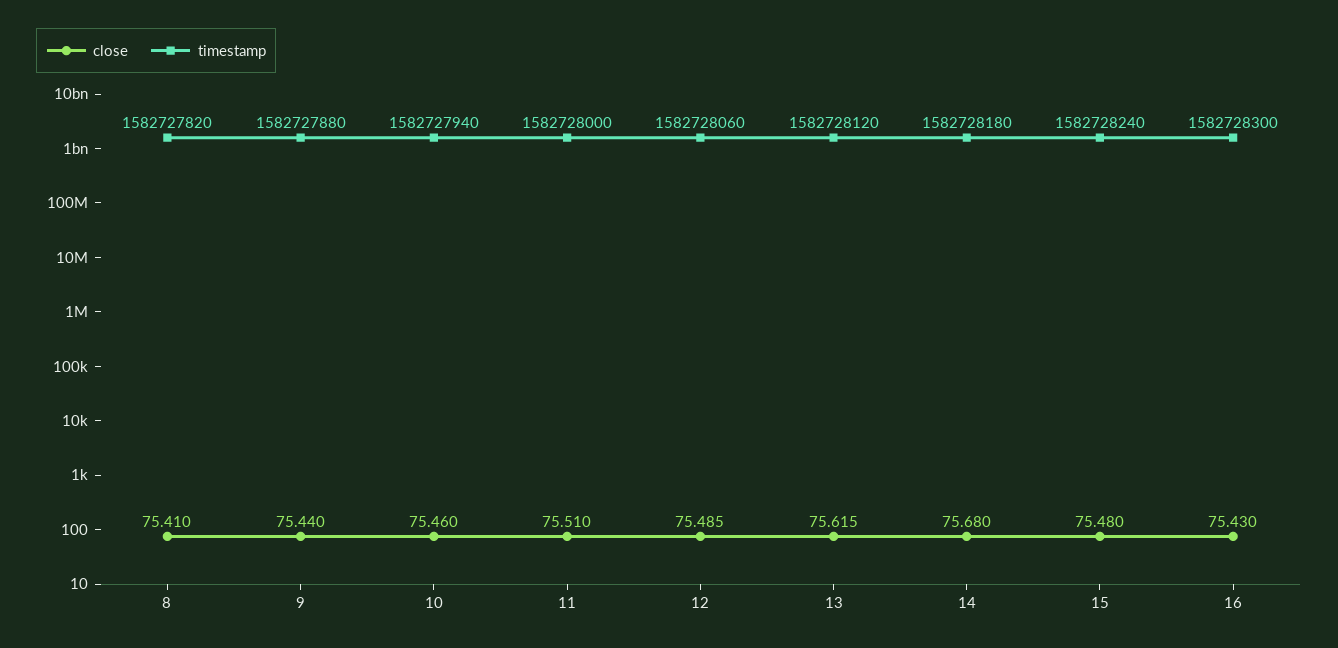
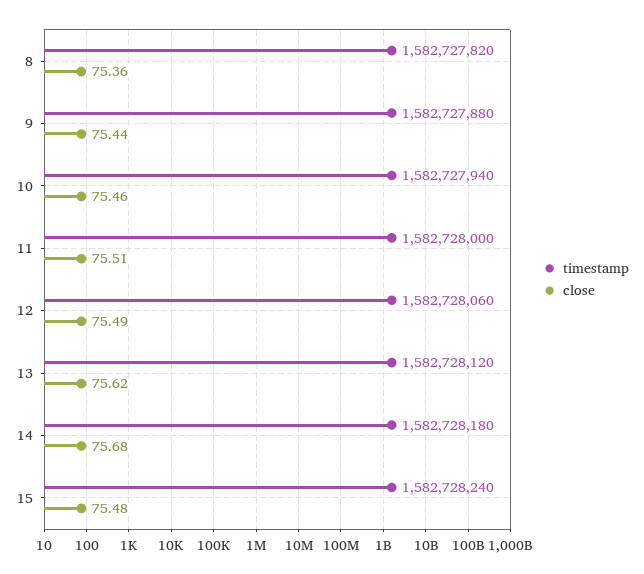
close, 8: 75.41 -> 75.36
close, 16: 75.43 -> none
timestamp, 16: 1582728300 -> none

